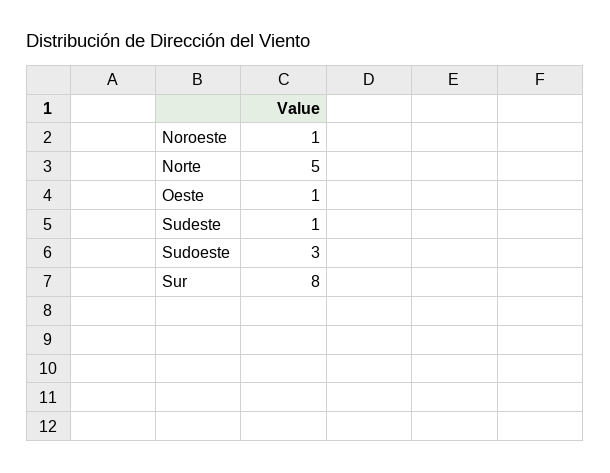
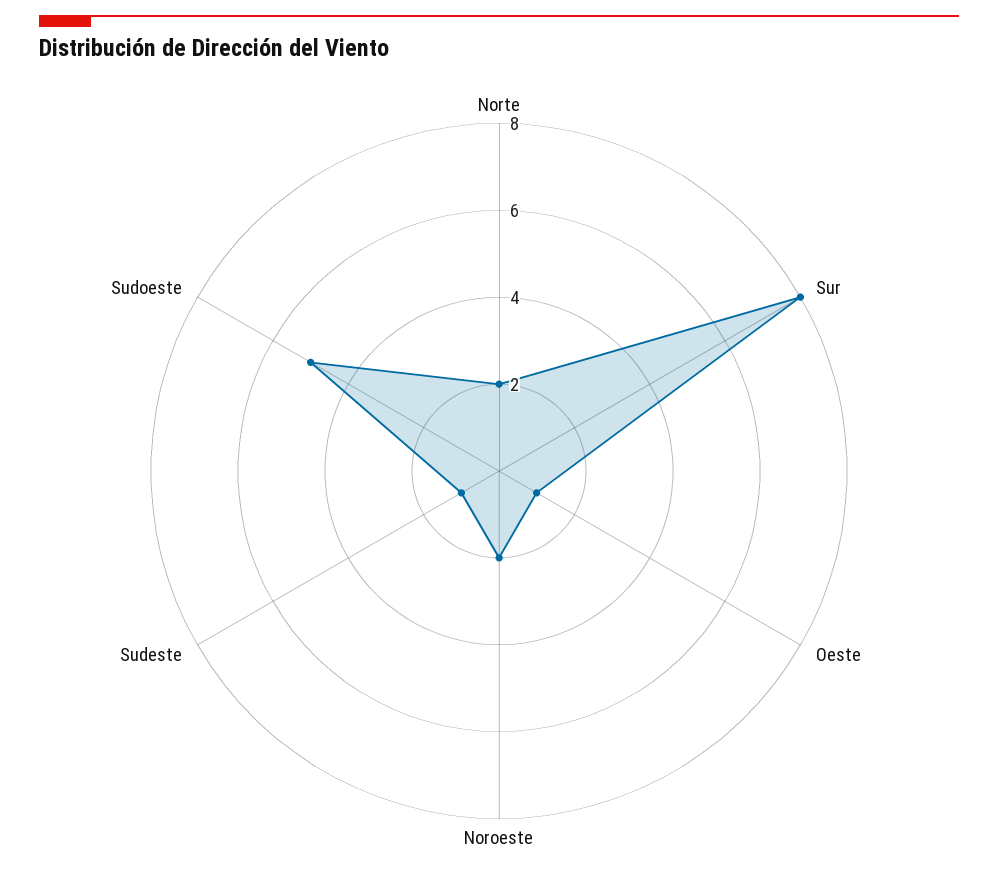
Noroeste: 1 -> 2
Norte: 5 -> 2
Sudoeste: 3 -> 5

